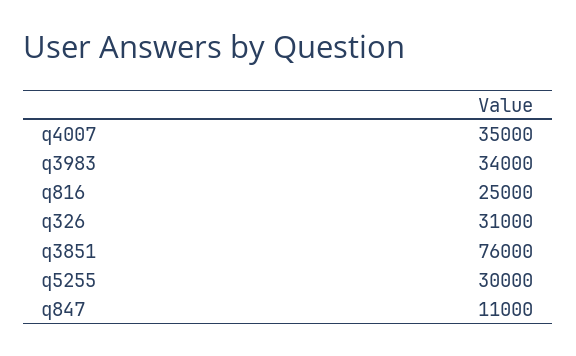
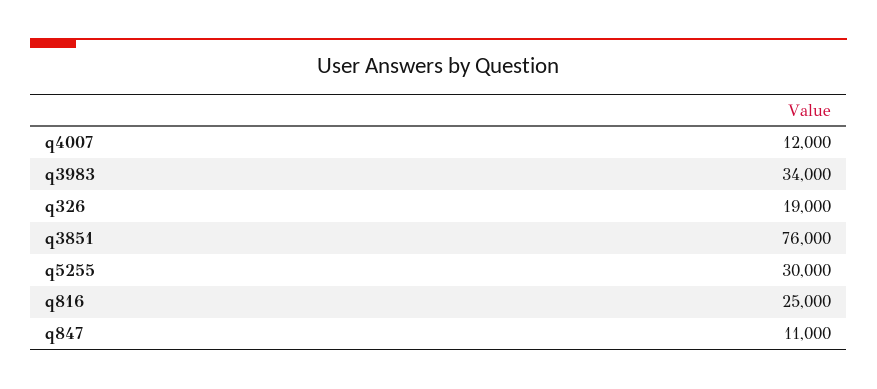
q4007: 35000 -> 12000
q326: 31000 -> 19000

